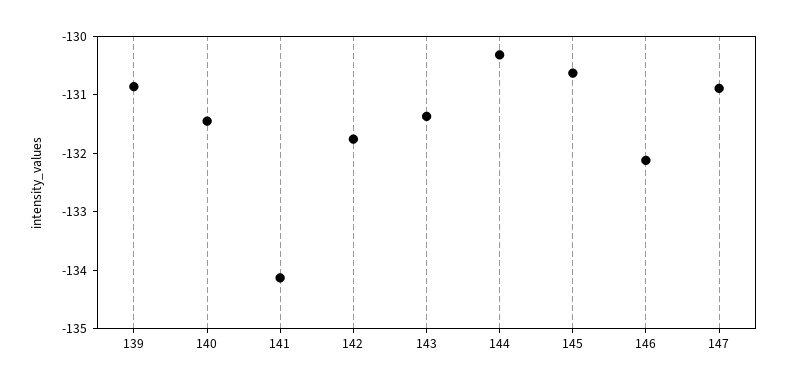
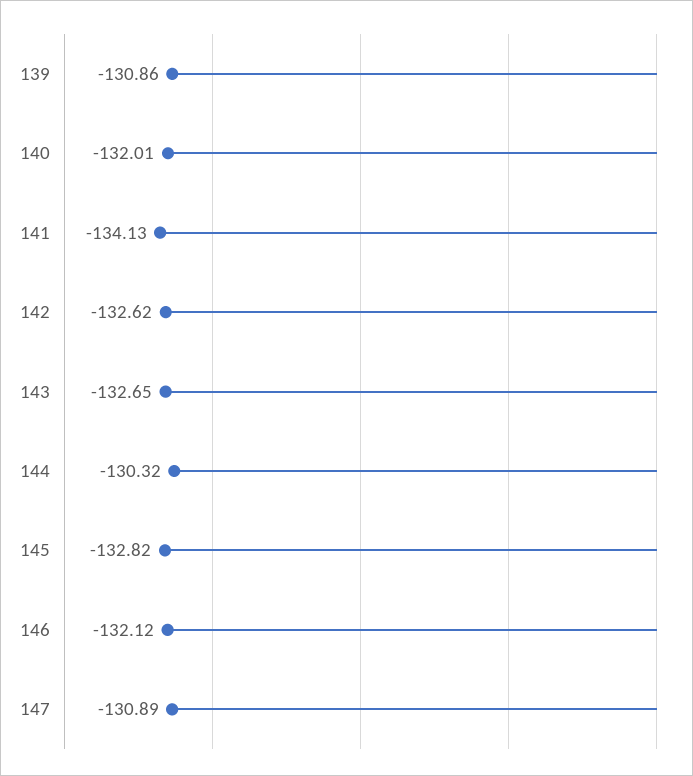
140: -131.4 -> -132.01
142: -131.8 -> -132.62
143: -131.4 -> -132.65
145: -130.6 -> -132.82

